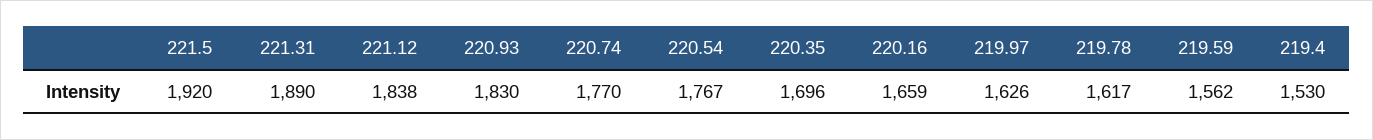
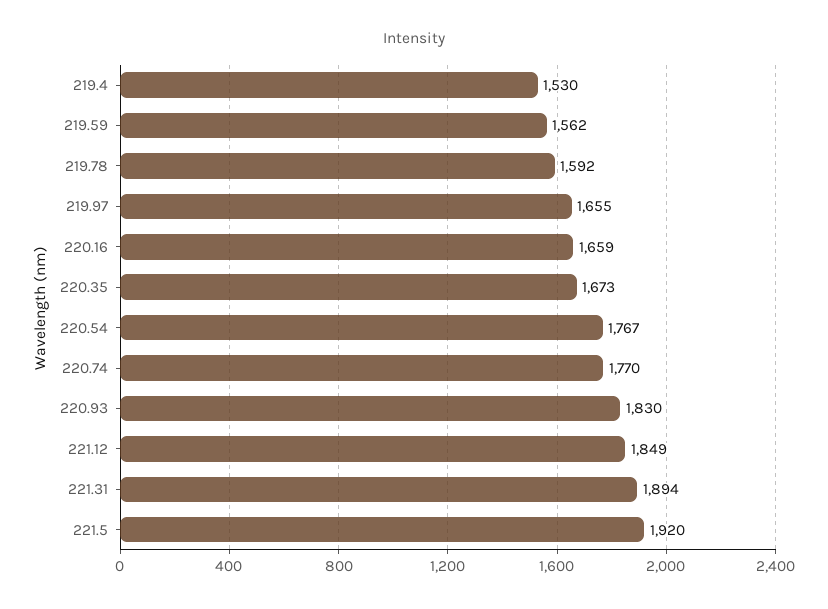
221.31: 1890 -> 1894
221.12: 1838 -> 1849
220.35: 1696 -> 1673
219.97: 1626 -> 1655
219.78: 1617 -> 1592

